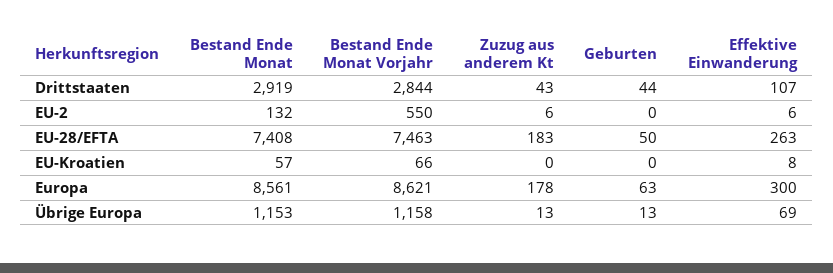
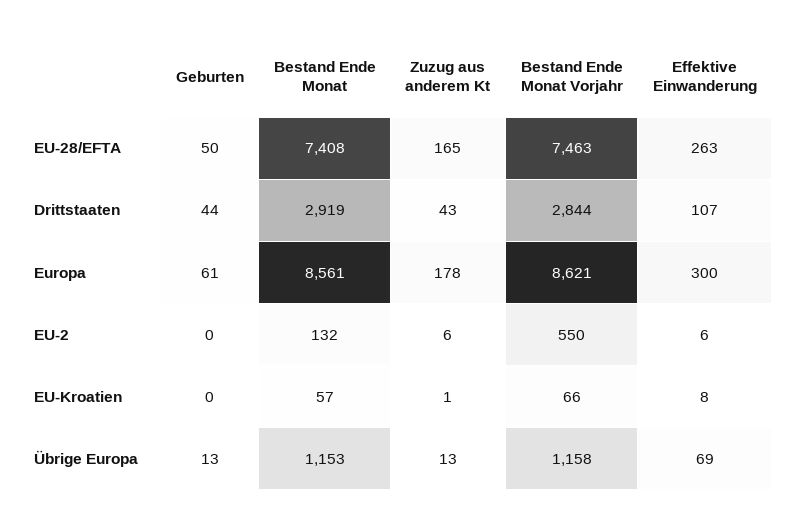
Zuzug aus anderem Kt, EU-28/EFTA: 183 -> 165
Zuzug aus anderem Kt, EU-Kroatien: 0 -> 1
Geburten, Europa: 63 -> 61

